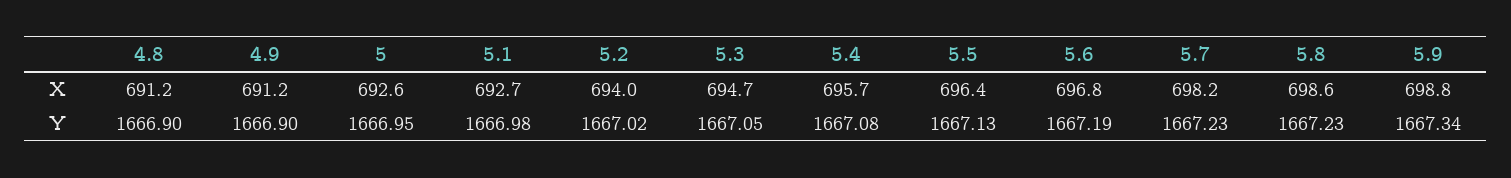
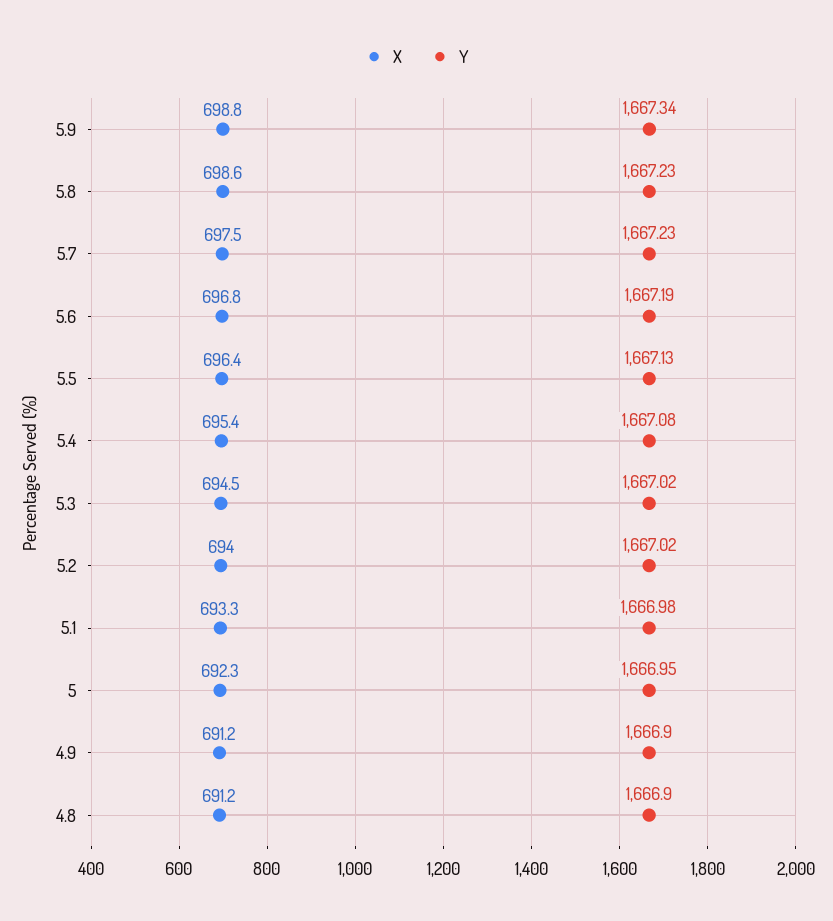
X, 5: 692.6 -> 692.3
X, 5.1: 692.7 -> 693.3
X, 5.3: 694.7 -> 694.5
X, 5.4: 695.7 -> 695.4
X, 5.7: 698.2 -> 697.5
Y, 5.3: 1667.05 -> 1667.02

